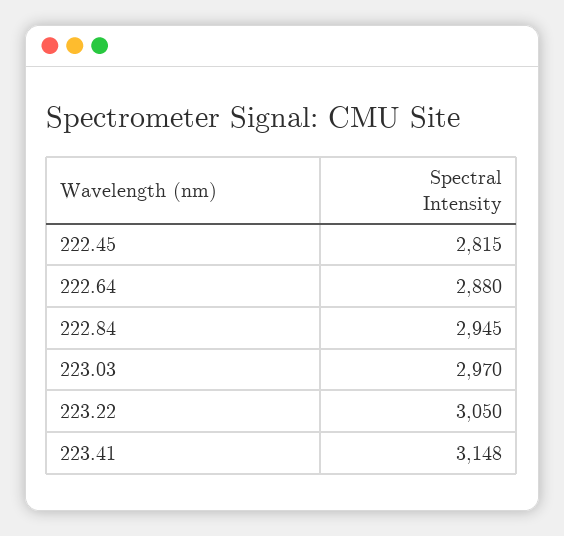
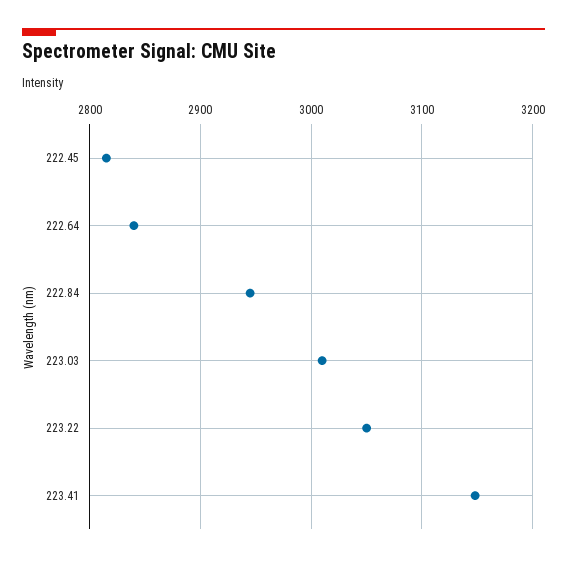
222.64: 2880 -> 2840
223.03: 2970 -> 3010

